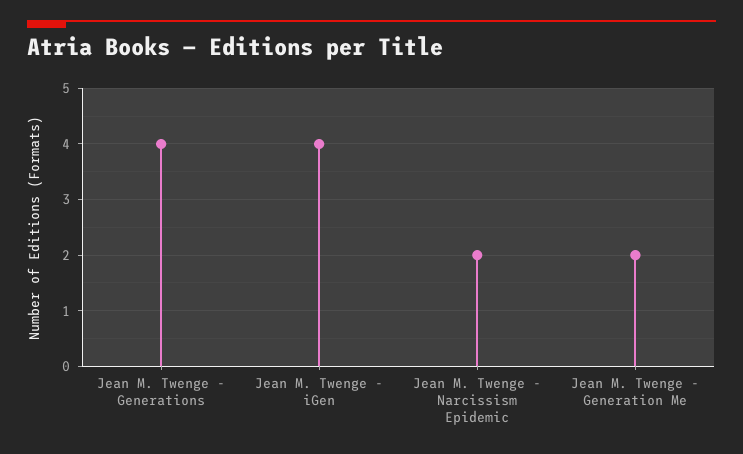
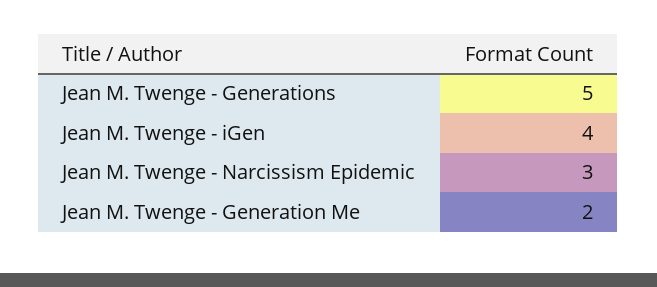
Jean M. Twenge - Generations: 4 -> 5
Jean M. Twenge - Narcissism Epidemic: 2 -> 3

